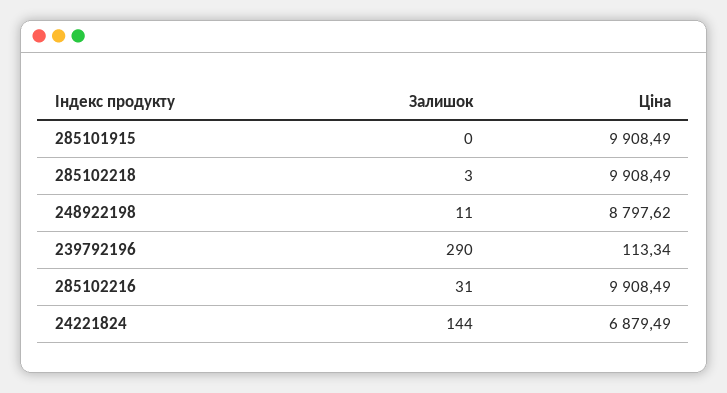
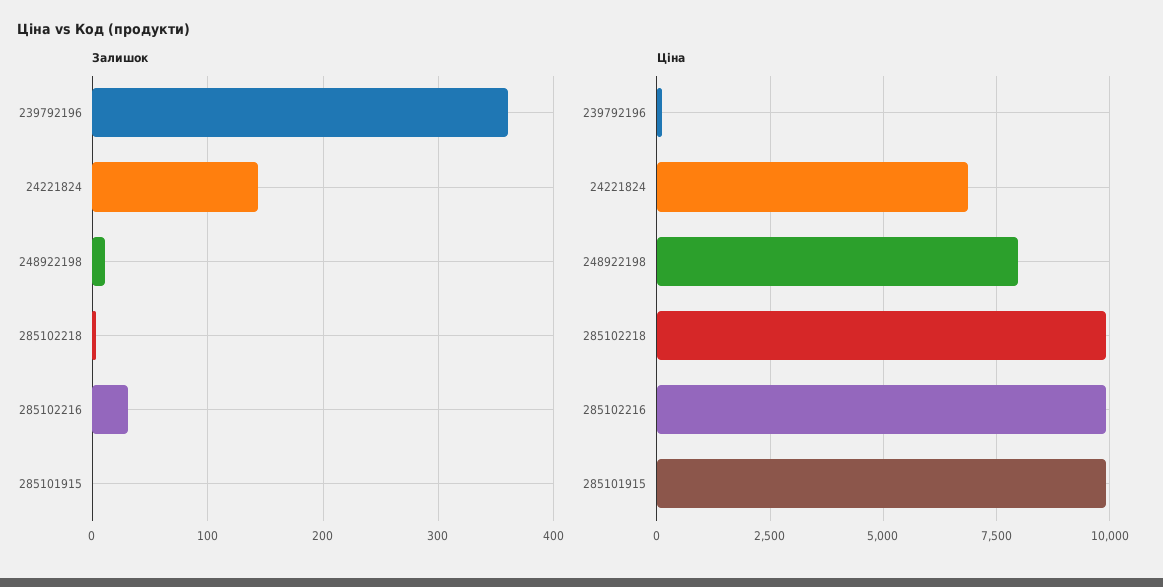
Ціна, 248922198: 8797.62 -> 8000
Залишок, 239792196: 290 -> 360

